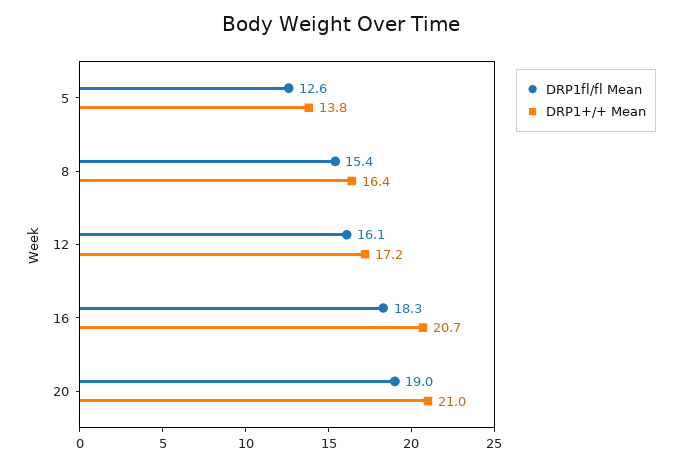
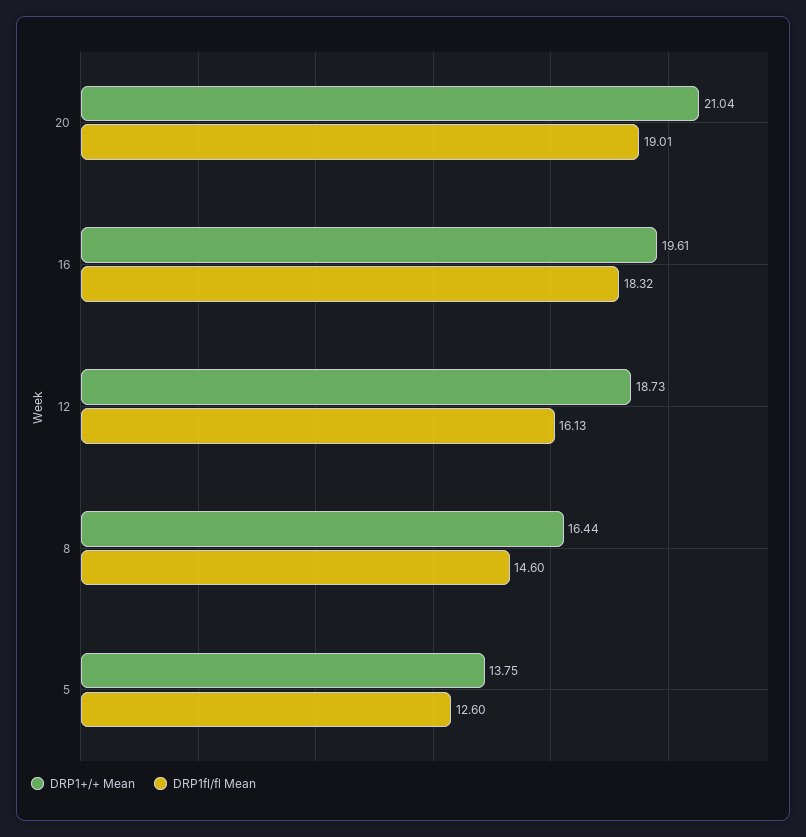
DRP1fl/fl Mean, 8: 15.4 -> 14.6
DRP1+/+ Mean, 12: 17.2 -> 18.73
DRP1+/+ Mean, 16: 20.7 -> 19.61

